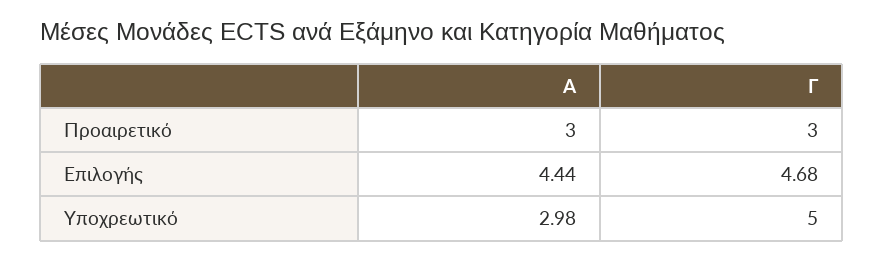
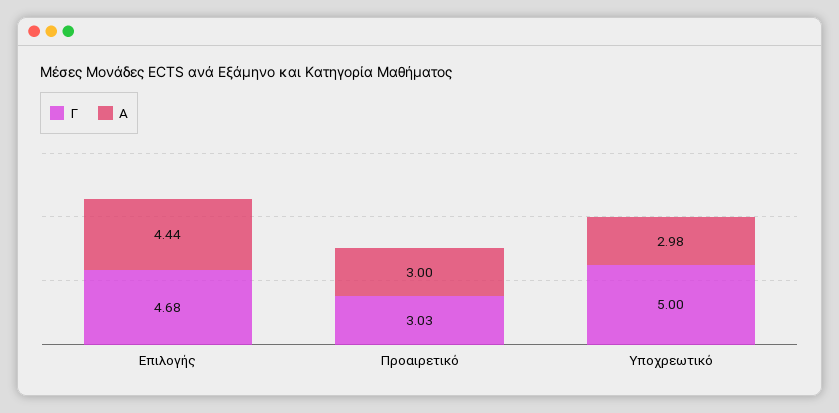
Γ, Προαιρετικό: 3 -> 3.03

